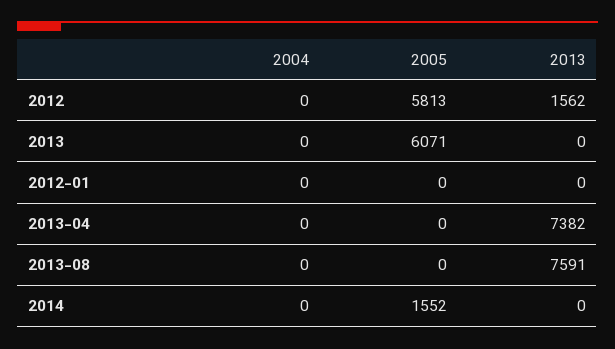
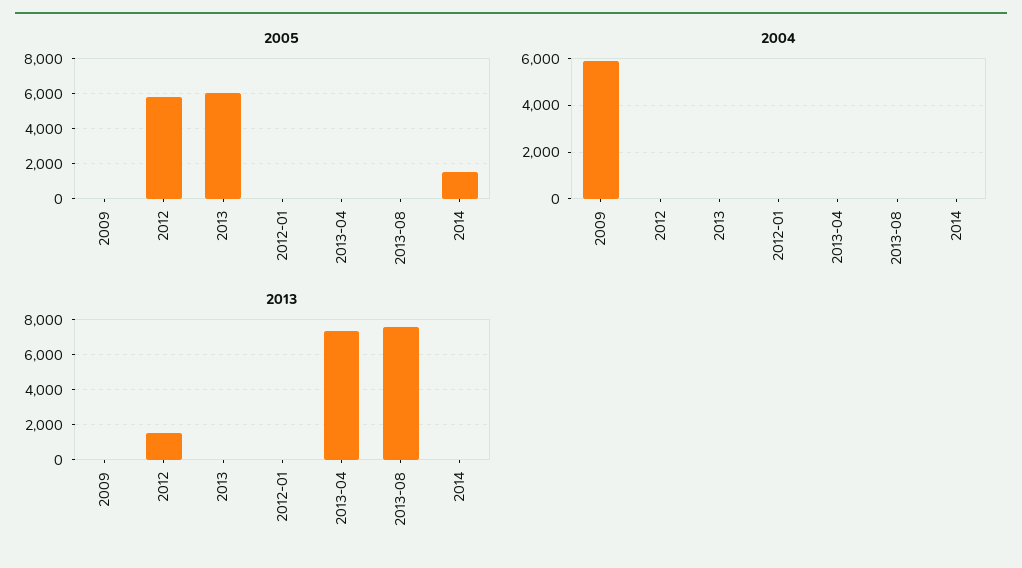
2005, 2009: none -> 0
2004, 2009: none -> 6000
2013, 2009: none -> 0

